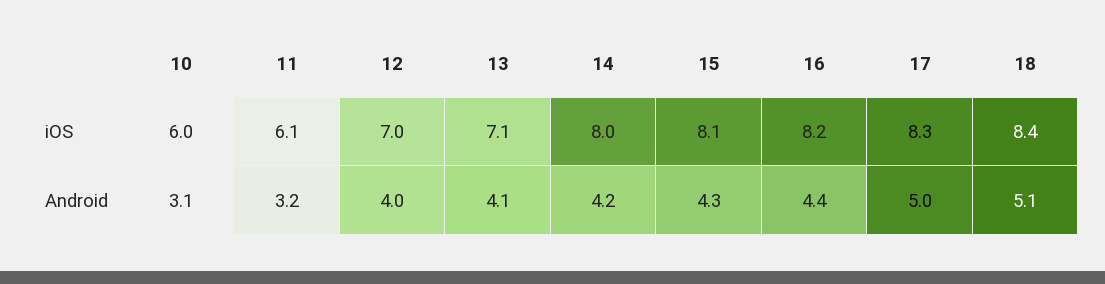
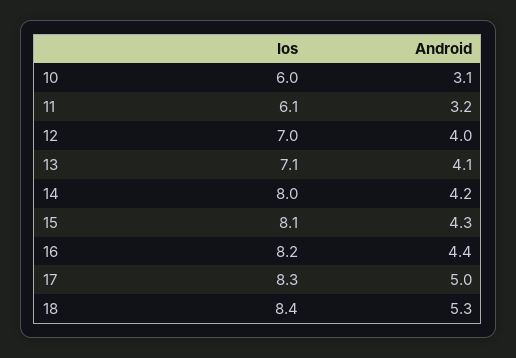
18, Android: 5.1 -> 5.3

